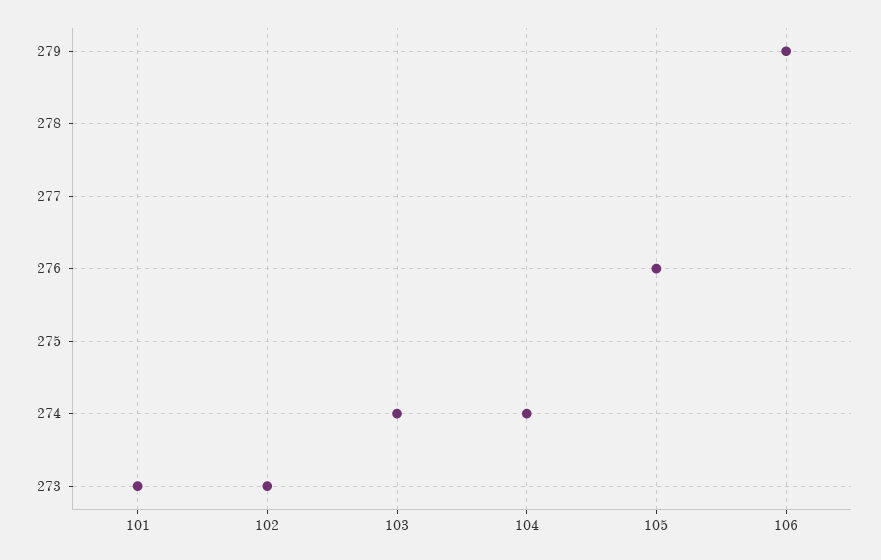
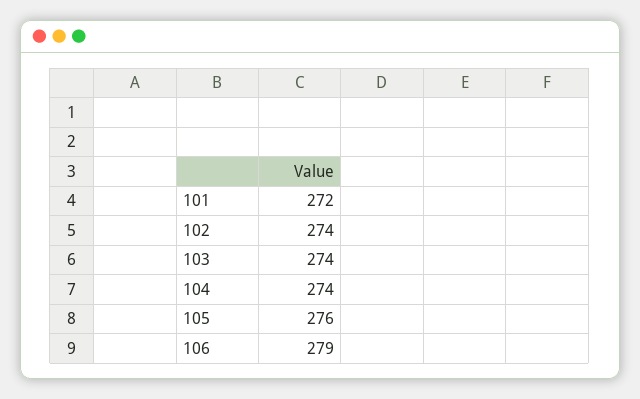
101: 273 -> 272
102: 273 -> 274

